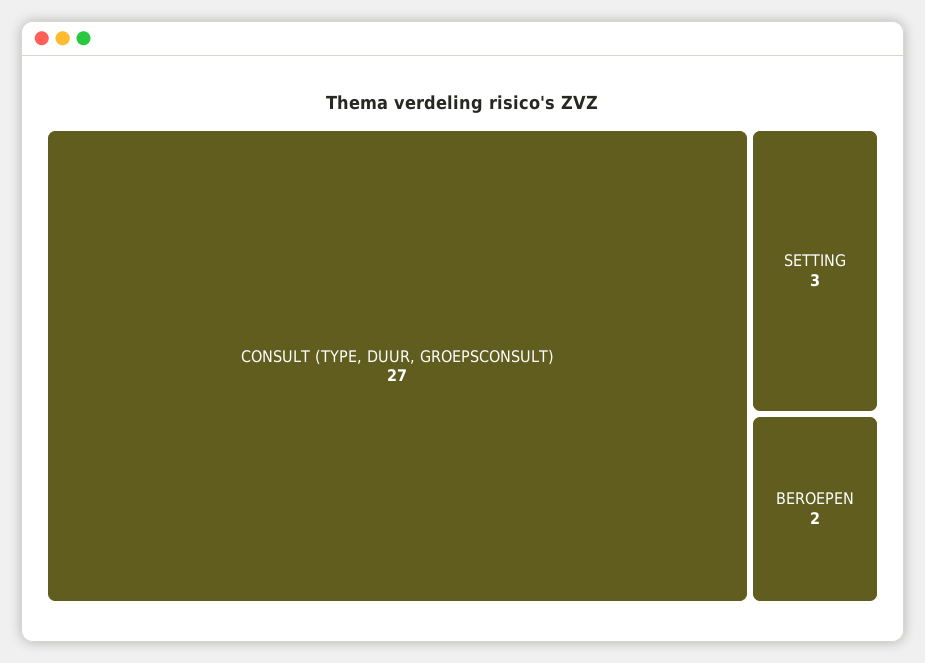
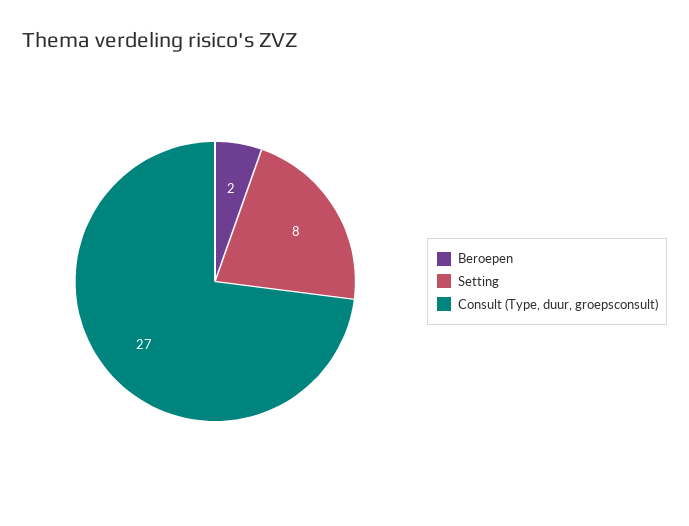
SETTING: 3 -> 8

